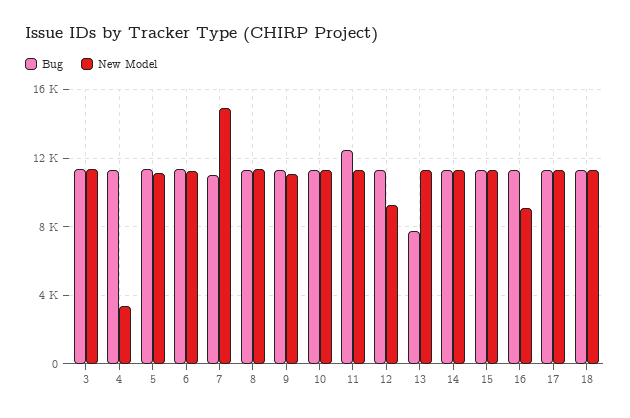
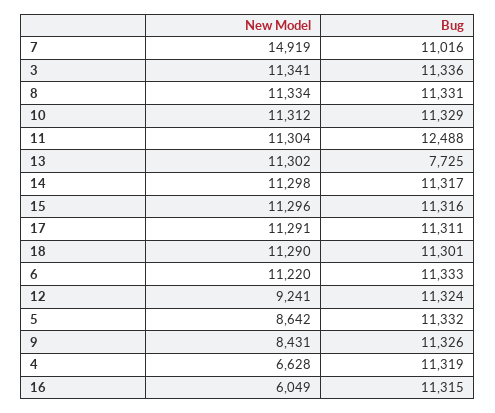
New Model, 4: 3500 -> 6628
New Model, 5: 11000 -> 8642
New Model, 9: 11000 -> 8431
New Model, 16: 9000 -> 6049

